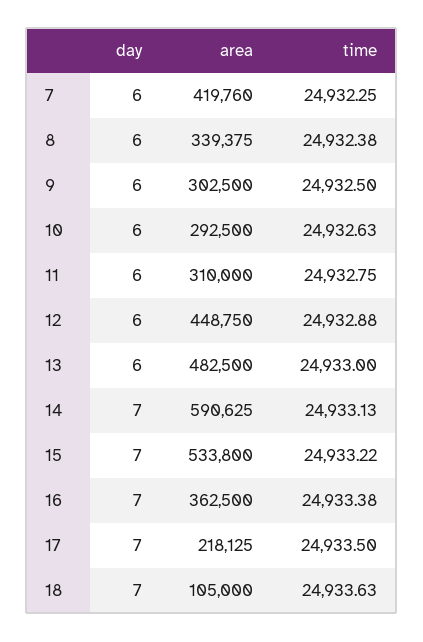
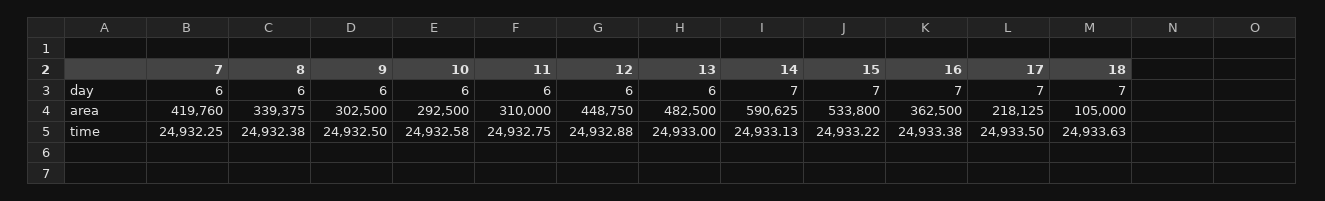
time, 10: 24932.63 -> 24932.58

